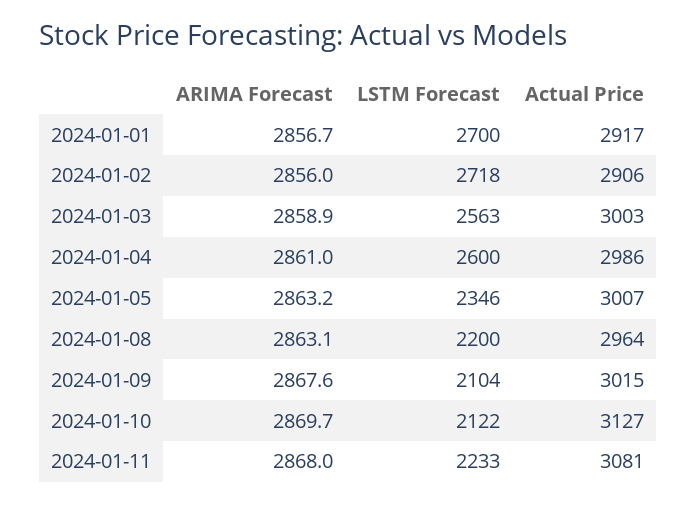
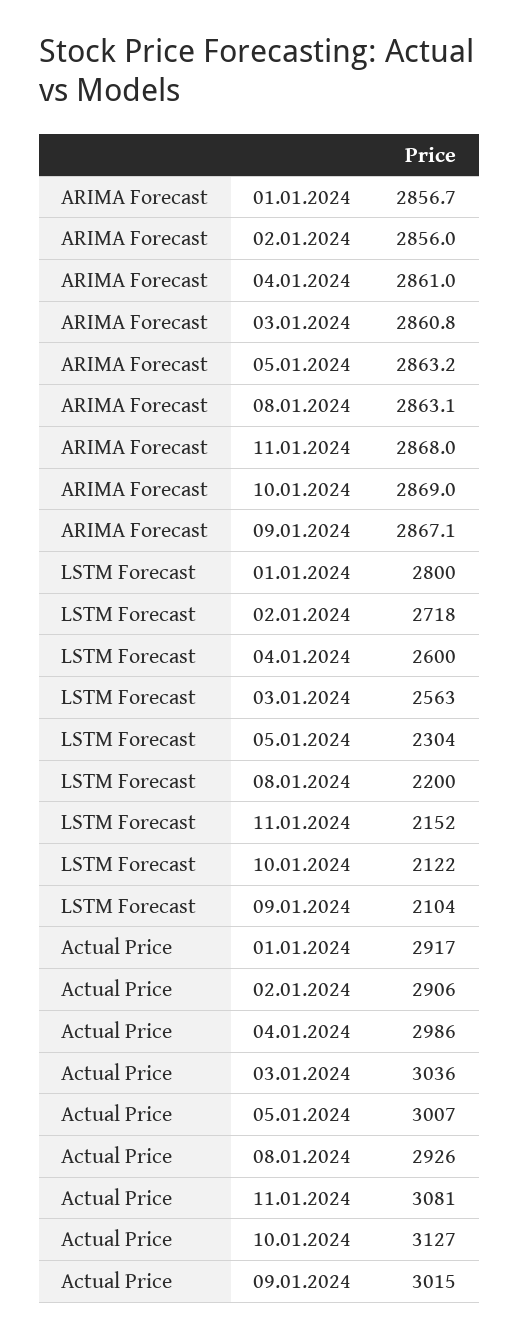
LSTM Forecast, 2024-01-01: 2700 -> 2800
ARIMA Forecast, 2024-01-03: 2858.9 -> 2860.8
Actual Price, 2024-01-03: 3003 -> 3036
LSTM Forecast, 2024-01-05: 2346 -> 2304
Actual Price, 2024-01-08: 2964 -> 2926
ARIMA Forecast, 2024-01-09: 2867.6 -> 2867.1
ARIMA Forecast, 2024-01-10: 2869.7 -> 2869
LSTM Forecast, 2024-01-11: 2233 -> 2152

